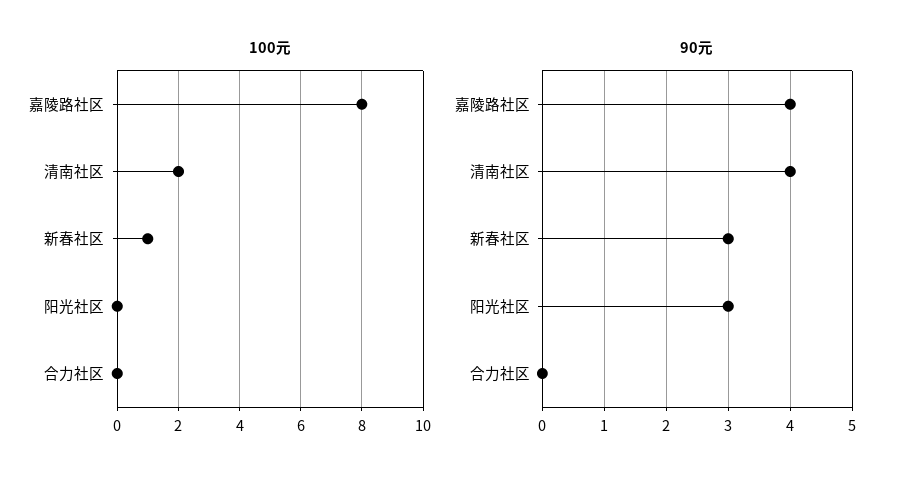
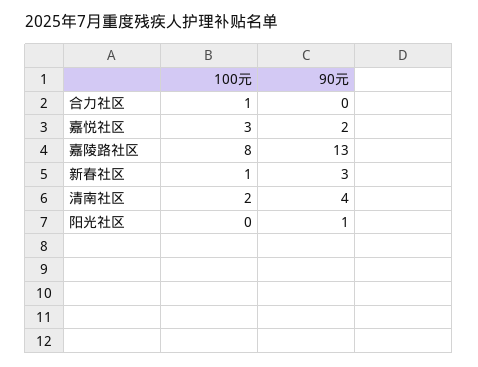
100元, 合力社区: 0 -> 1
90元, 嘉陵路社区: 4 -> 13
90元, 阳光社区: 3 -> 1
100元, 嘉悦社区: none -> 3
90元, 嘉悦社区: none -> 2

